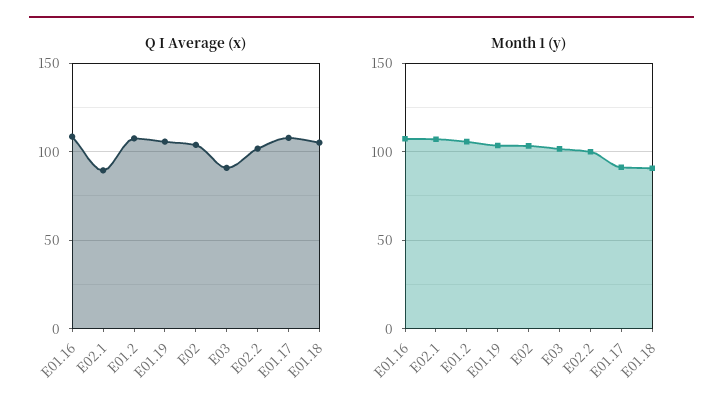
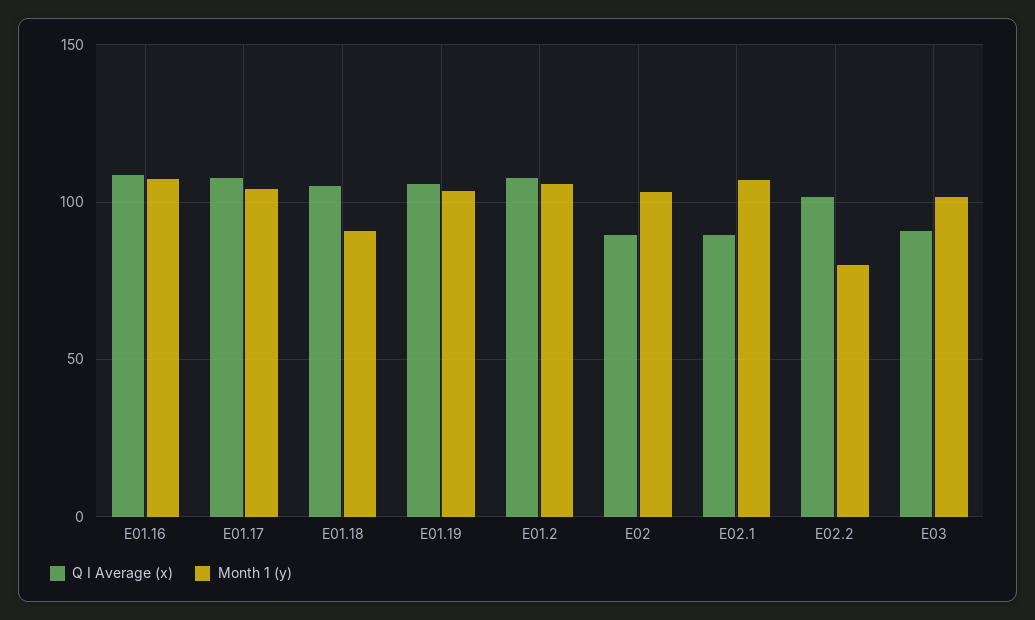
Q I Average (x), E02: 105 -> 90
Month 1 (y), E02.2: 100 -> 80
Month 1 (y), E01.17: 90 -> 105

